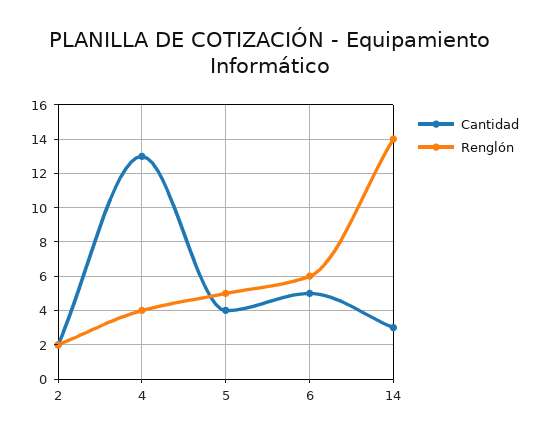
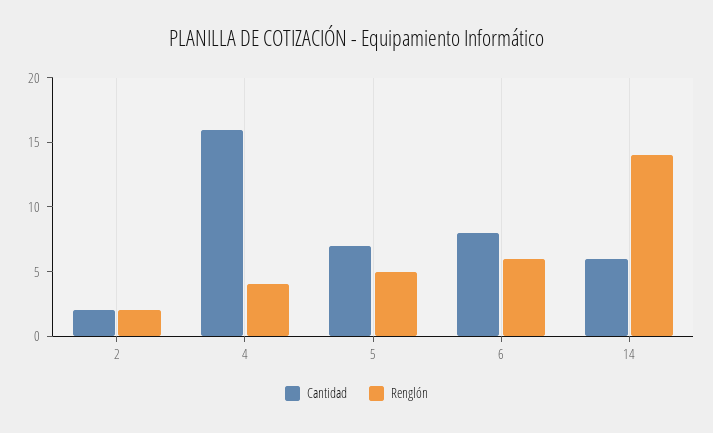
Cantidad, 4: 13 -> 16
Cantidad, 5: 4 -> 7
Cantidad, 6: 5 -> 8
Cantidad, 14: 3 -> 6

